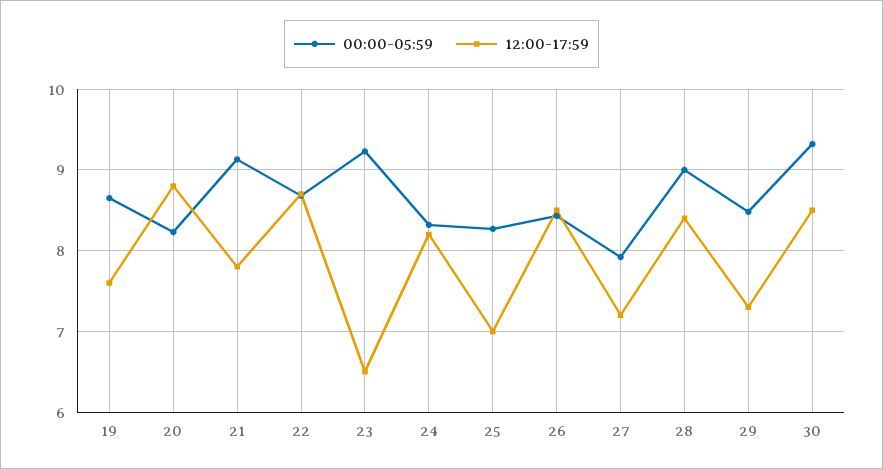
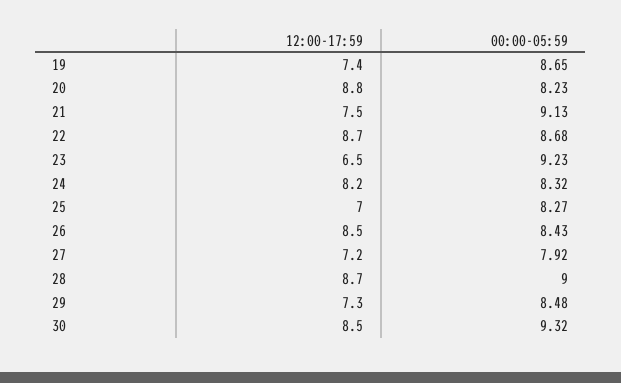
12:00-17:59, 19: 7.6 -> 7.4
12:00-17:59, 21: 7.8 -> 7.5
12:00-17:59, 28: 8.4 -> 8.7

